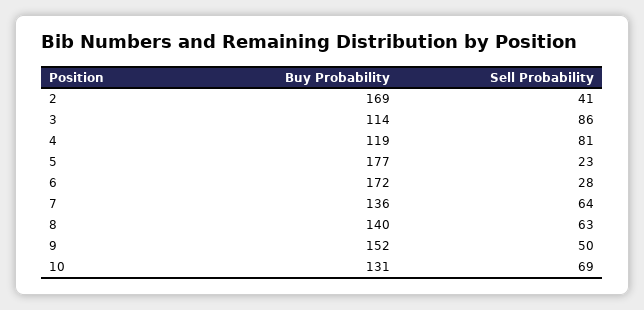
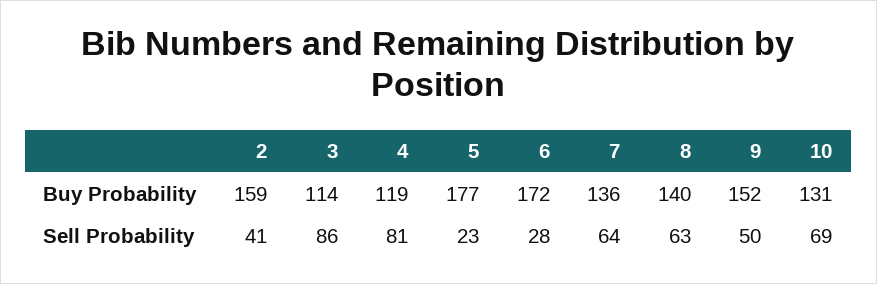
Buy Probability, 2: 169 -> 159

